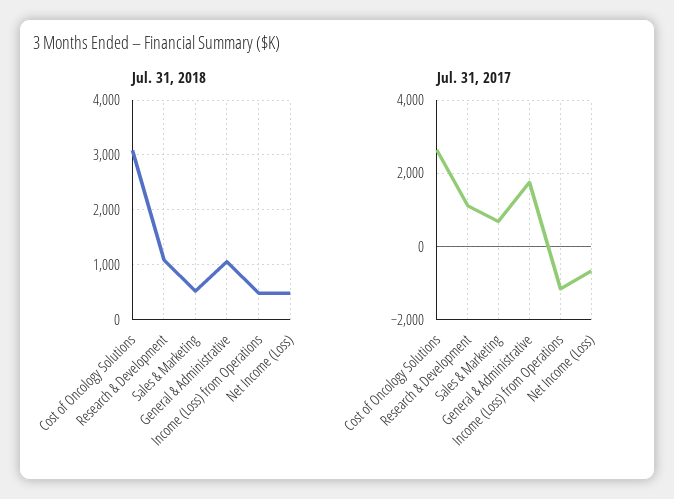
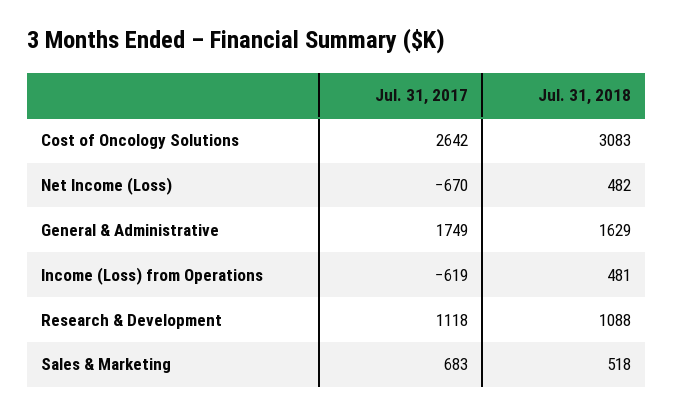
Jul. 31, 2018, General & Administrative: 1000 -> 1629
Jul. 31, 2017, Income (Loss) from Operations: -1200 -> -619

